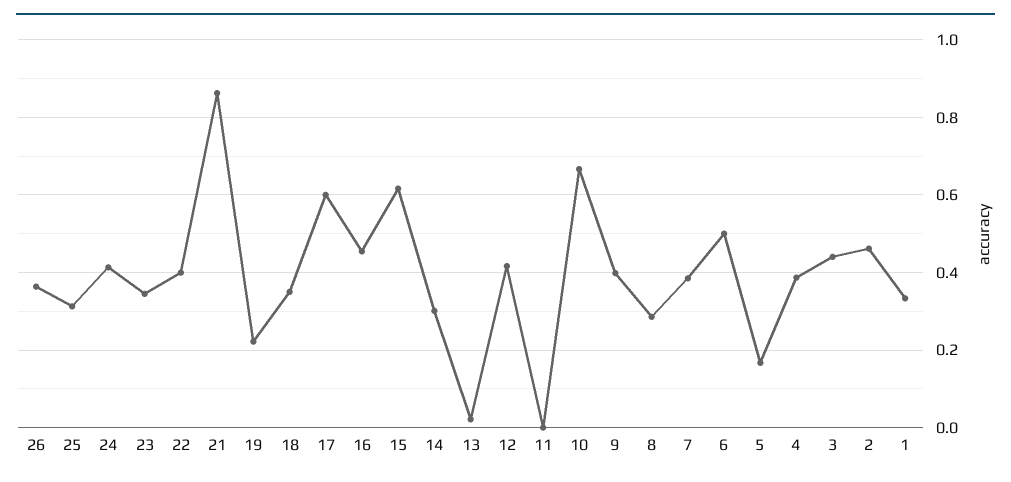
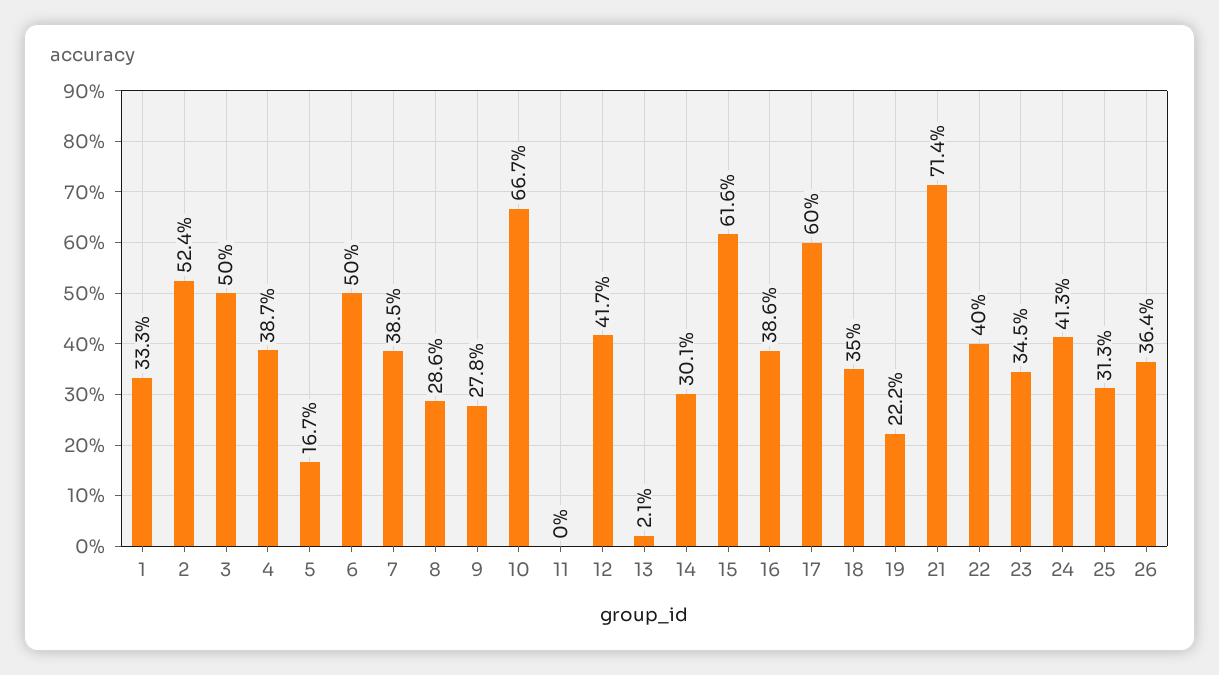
21: 0.86 -> 0.714
16: 0.46 -> 0.386
9: 0.4 -> 0.278
3: 0.44 -> 0.5
2: 0.46 -> 0.524

